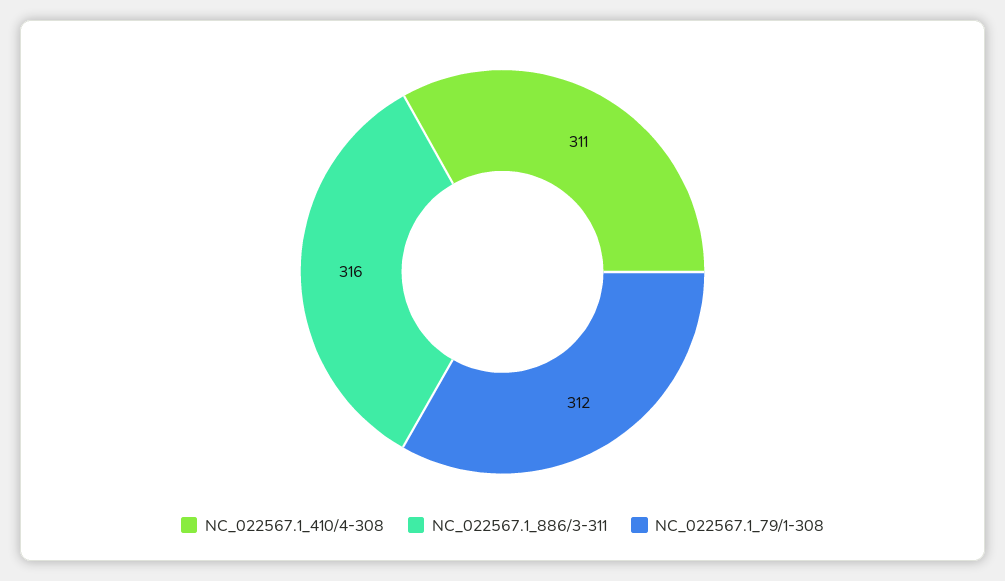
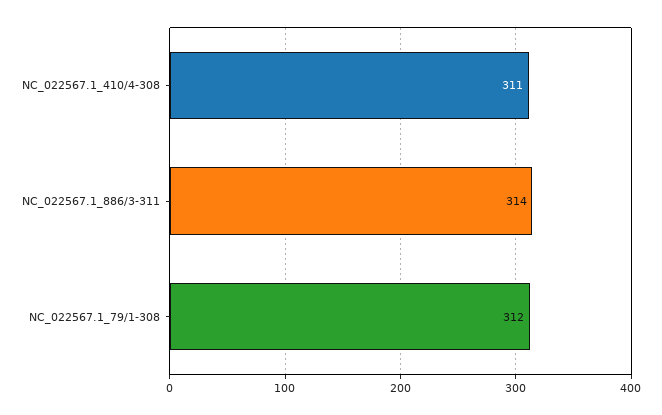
NC_022567.1_886/3-311: 316 -> 314

